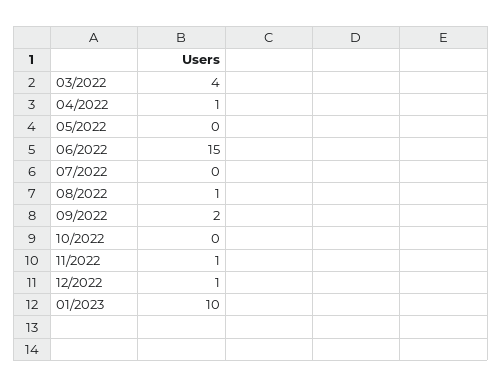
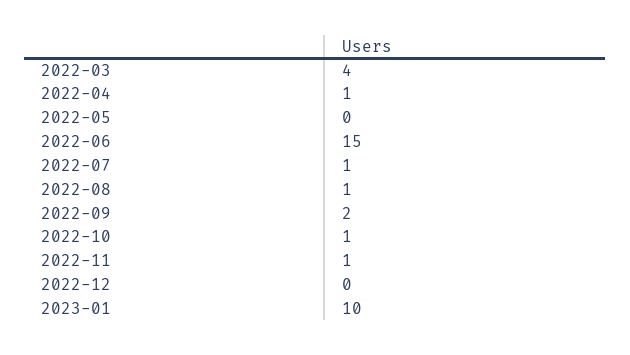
07/2022: 0 -> 1
10/2022: 0 -> 1
12/2022: 1 -> 0

